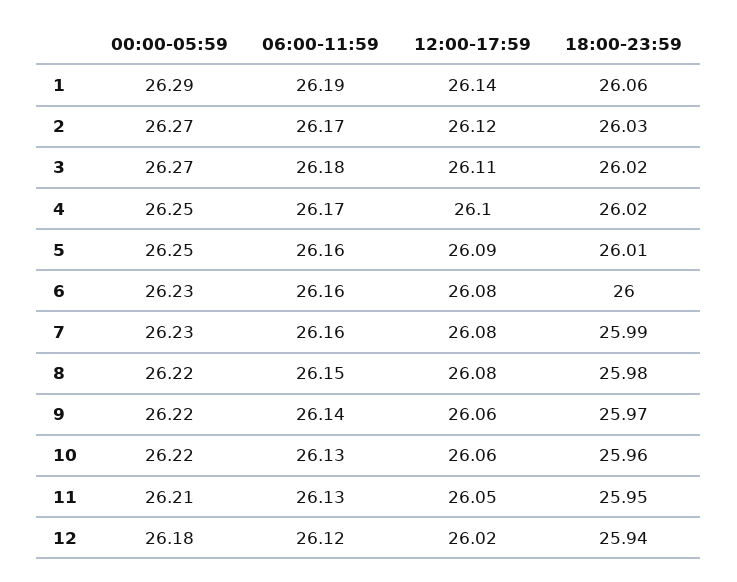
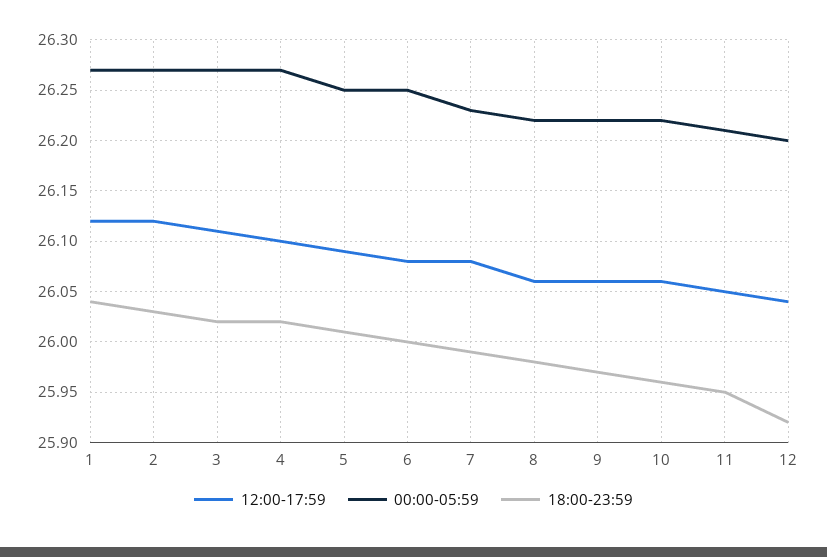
00:00-05:59, 1: 26.29 -> 26.27
06:00-11:59, 1: 26.19 -> none
12:00-17:59, 1: 26.14 -> 26.12
18:00-23:59, 1: 26.06 -> 26.04
06:00-11:59, 2: 26.17 -> none
06:00-11:59, 3: 26.18 -> none
00:00-05:59, 4: 26.25 -> 26.27
06:00-11:59, 4: 26.17 -> none
06:00-11:59, 5: 26.16 -> none
00:00-05:59, 6: 26.23 -> 26.25
06:00-11:59, 6: 26.16 -> none
06:00-11:59, 7: 26.16 -> none
06:00-11:59, 8: 26.15 -> none
12:00-17:59, 8: 26.08 -> 26.06
06:00-11:59, 9: 26.14 -> none
06:00-11:59, 10: 26.13 -> none
06:00-11:59, 11: 26.13 -> none
00:00-05:59, 12: 26.18 -> 26.2
06:00-11:59, 12: 26.12 -> none
12:00-17:59, 12: 26.02 -> 26.04
18:00-23:59, 12: 25.94 -> 25.92

